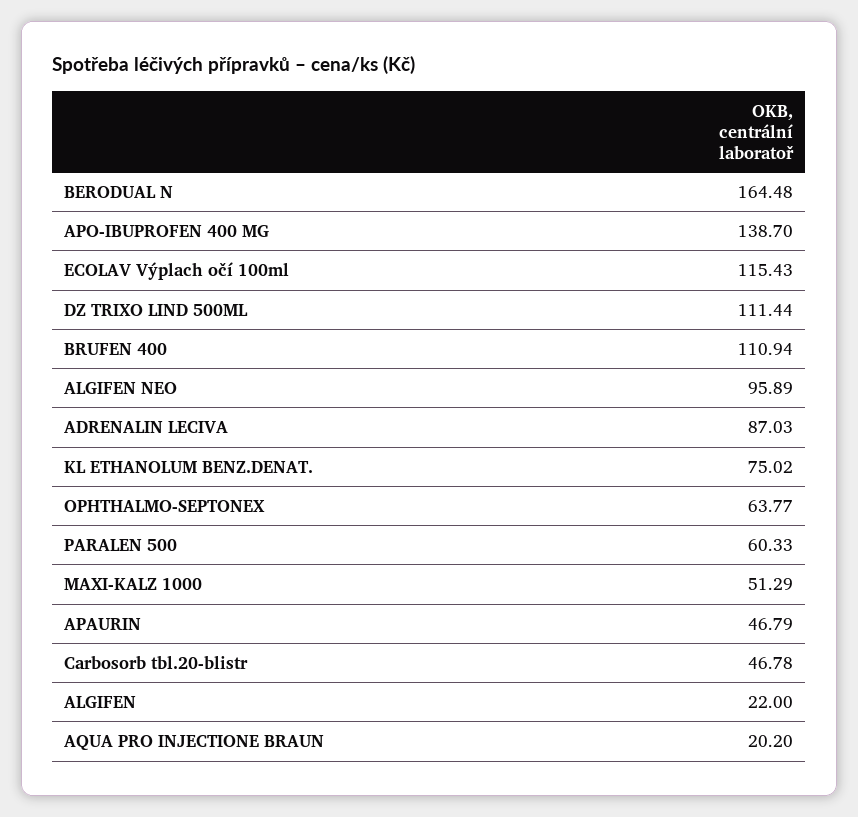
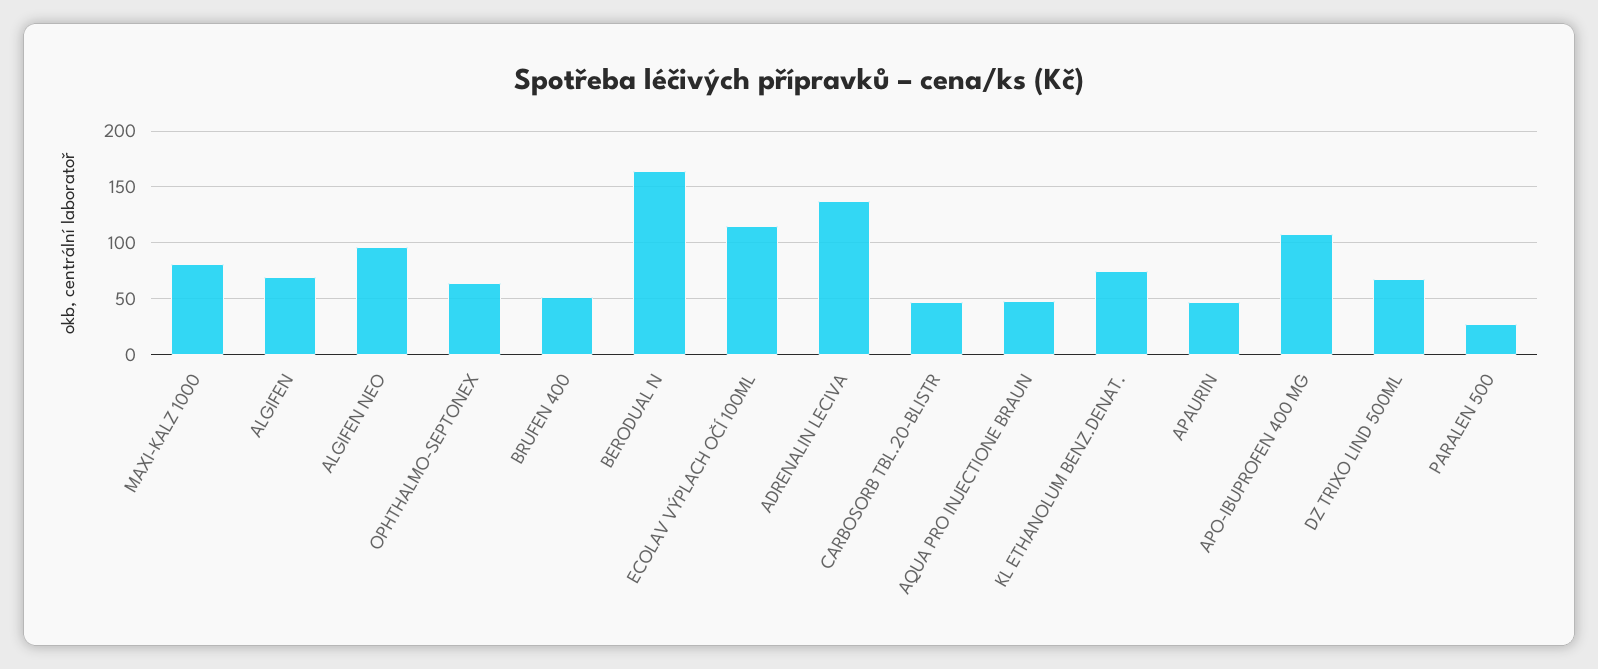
APO-IBUPROFEN 400 MG: 138.7 -> 110
DZ TRIXO LIND 500ML: 111.44 -> 70
BRUFEN 400: 110.94 -> 50
ADRENALIN LECIVA: 87.03 -> 140
PARALEN 500: 60.33 -> 30
MAXI-KALZ 1000: 51.29 -> 80
ALGIFEN: 22 -> 70
AQUA PRO INJECTIONE BRAUN: 20.2 -> 50

